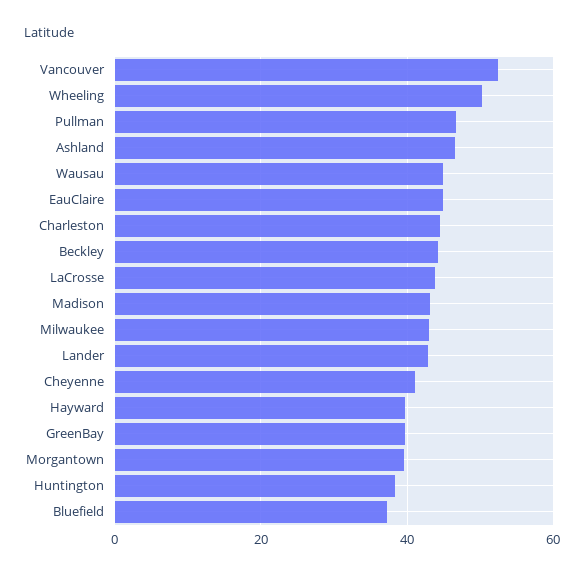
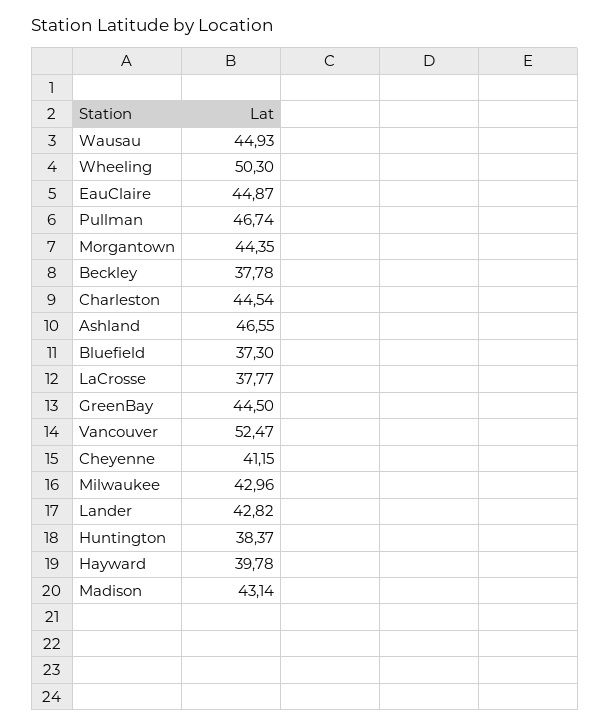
Beckley: 44 -> 37.78
LaCrosse: 44 -> 37.77
GreenBay: 40 -> 44.5
Morgantown: 40 -> 44.35

